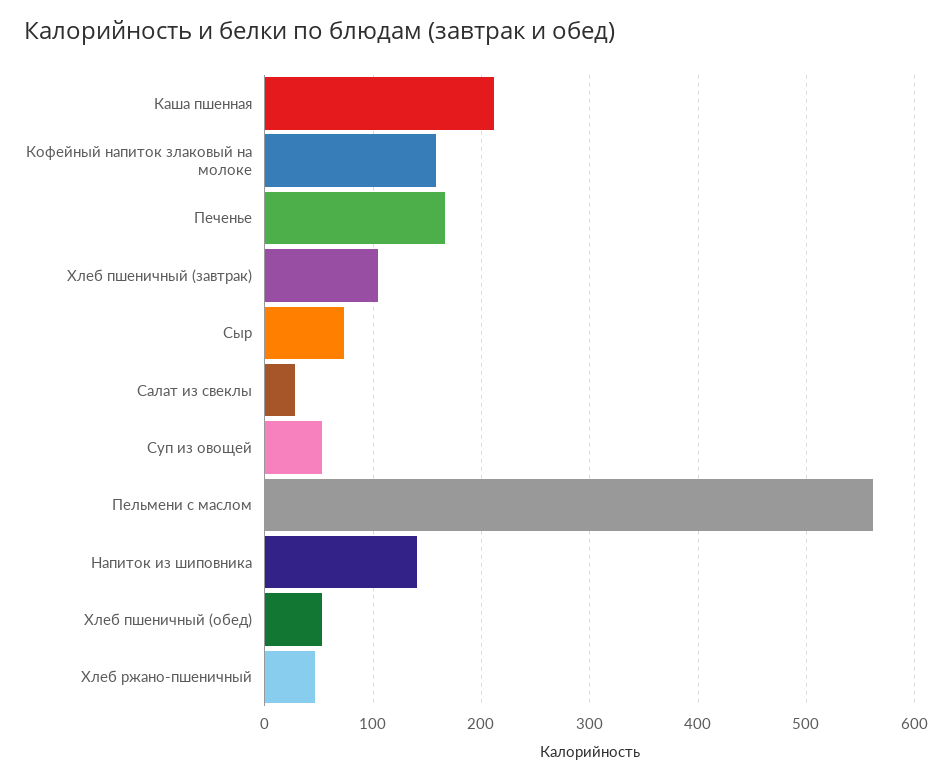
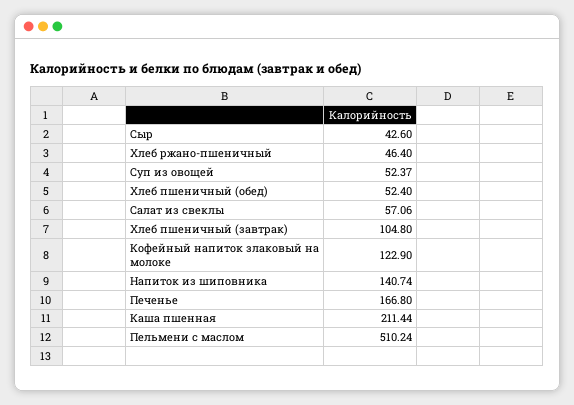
Кофейный напиток злаковый на молоке: 160 -> 122.9
Сыр: 70 -> 42.6
Салат из свеклы: 30 -> 57.06
Пельмени с маслом: 560 -> 510.24

